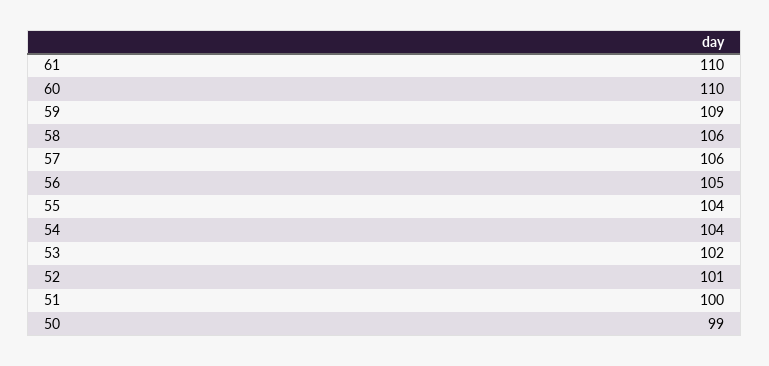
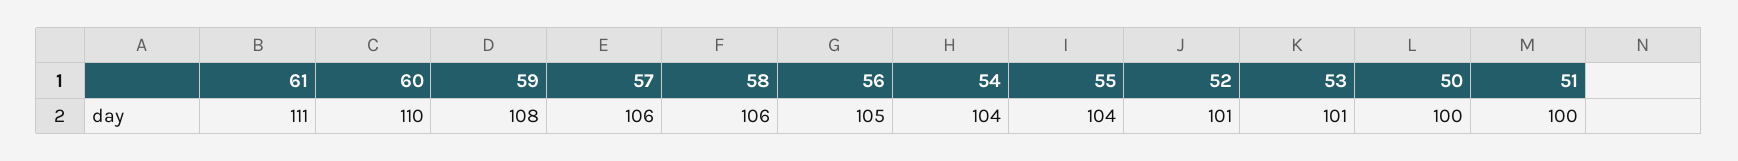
61: 110 -> 111
59: 109 -> 108
53: 102 -> 101
50: 99 -> 100

